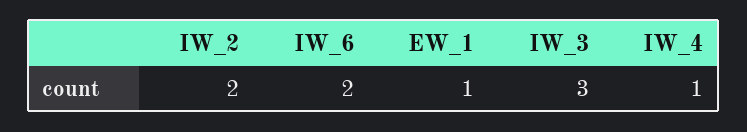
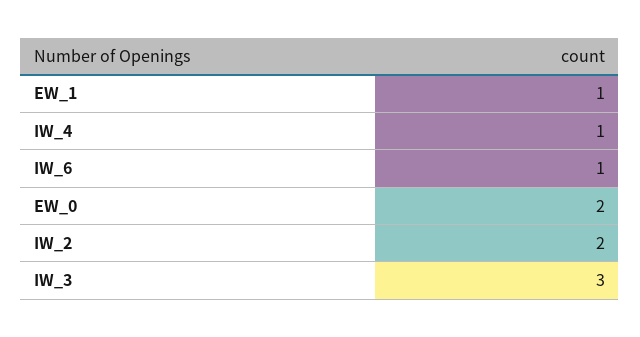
IW_6: 2 -> 1
EW_0: none -> 2

